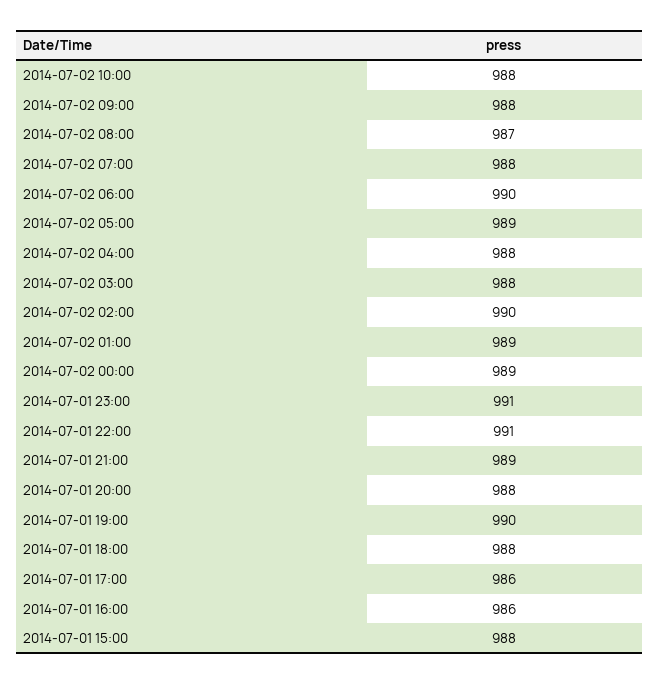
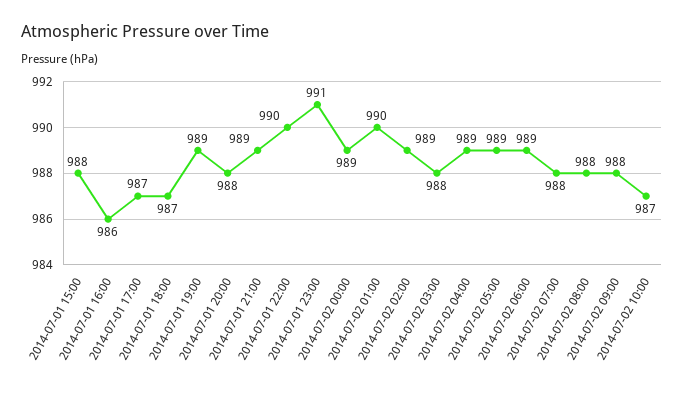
2014-07-02 10:00: 988 -> 987
2014-07-02 08:00: 987 -> 988
2014-07-02 06:00: 990 -> 989
2014-07-02 04:00: 988 -> 989
2014-07-02 02:00: 990 -> 989
2014-07-02 01:00: 989 -> 990
2014-07-01 22:00: 991 -> 990
2014-07-01 19:00: 990 -> 989
2014-07-01 18:00: 988 -> 987
2014-07-01 17:00: 986 -> 987

